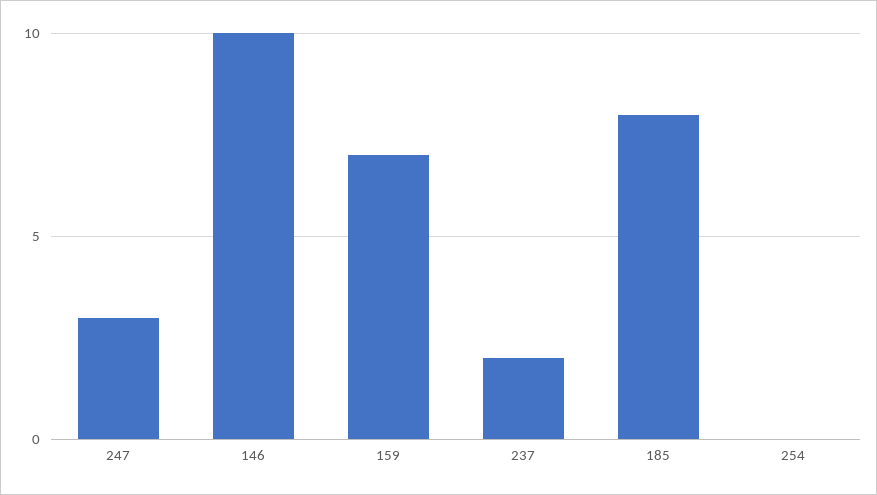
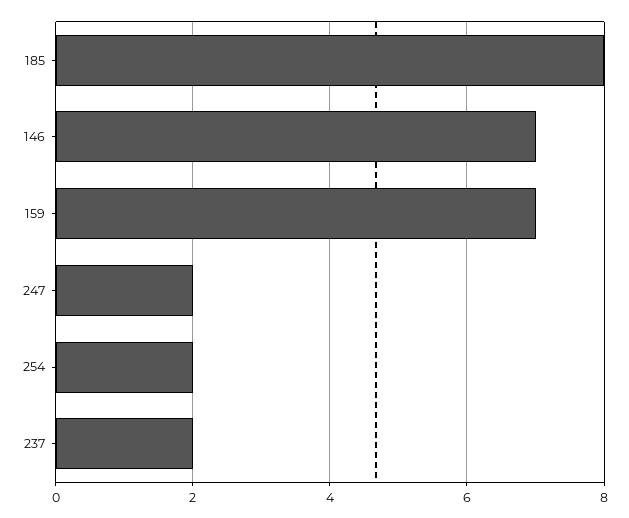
247: 3 -> 2
146: 10 -> 7
254: 0 -> 2

